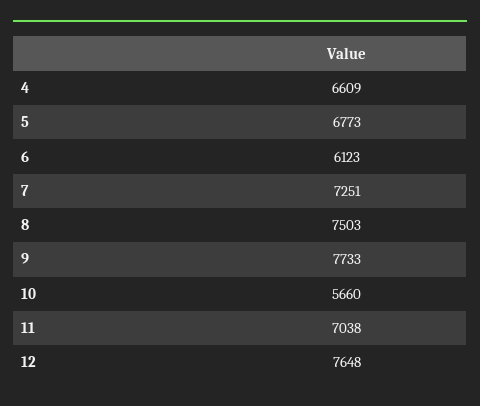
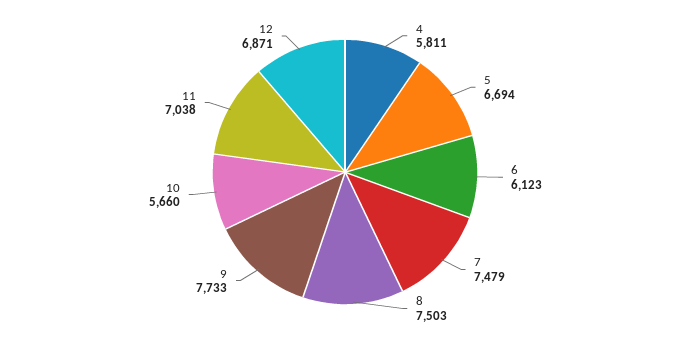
4: 6609 -> 5811
5: 6773 -> 6694
7: 7251 -> 7479
12: 7648 -> 6871

